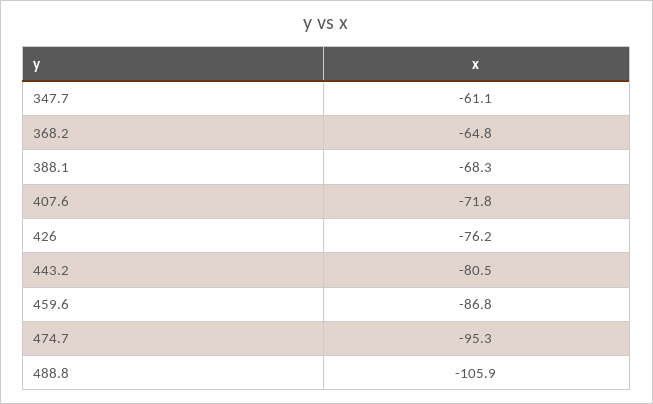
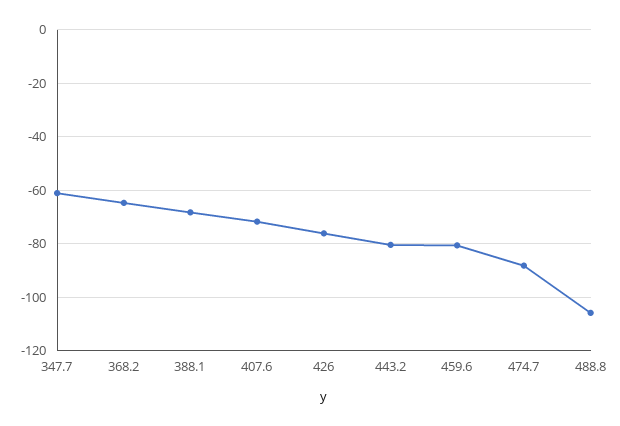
459.6: -86.8 -> -80
474.7: -95.3 -> -87.5

